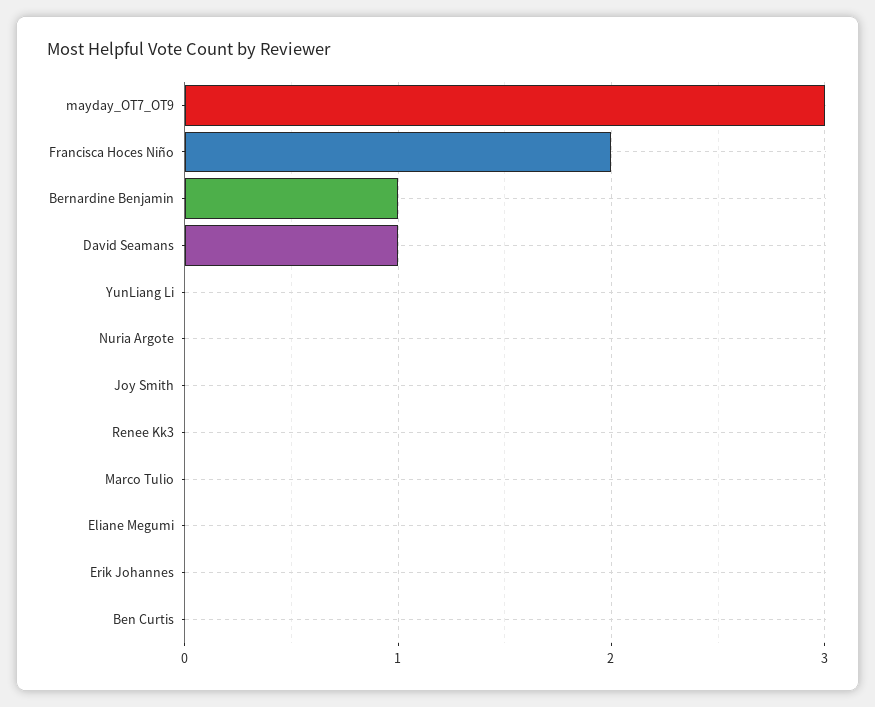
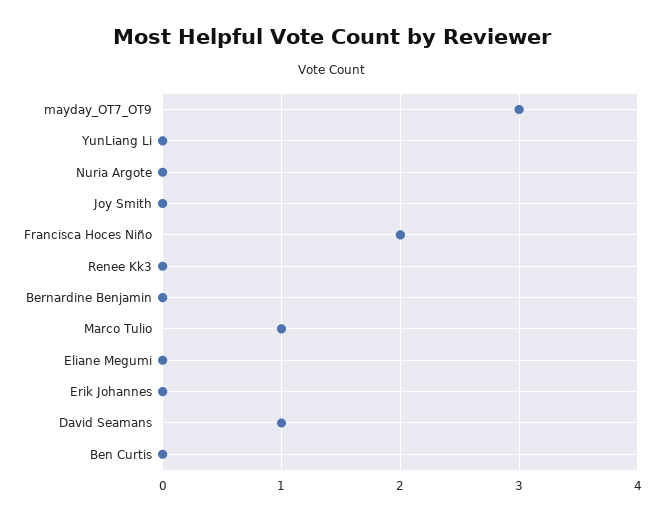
Bernardine Benjamin: 1 -> 0
Marco Tulio: 0 -> 1

